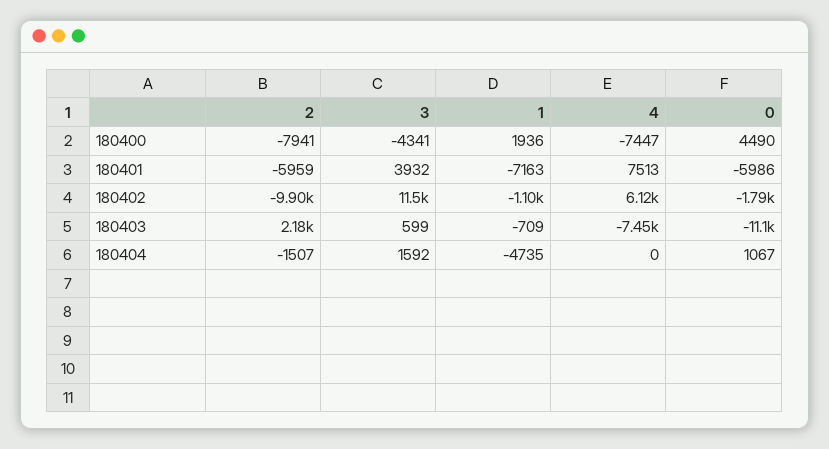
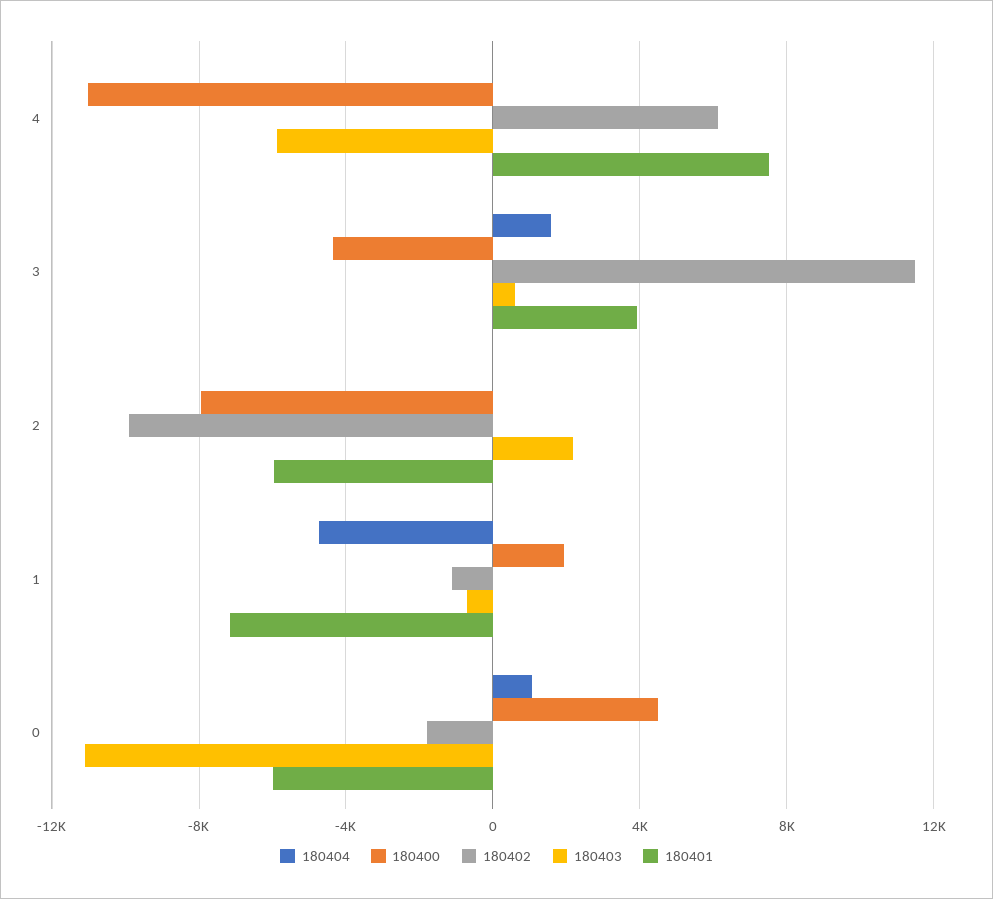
180400, 4: -7447 -> -11000
180403, 4: -7450 -> -6000
180404, 2: -1507 -> 0

